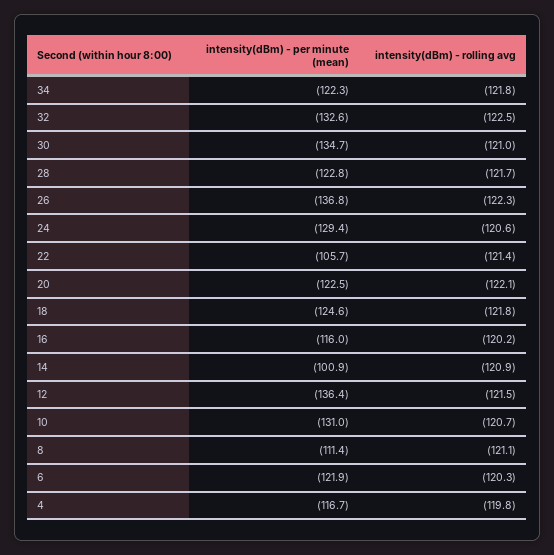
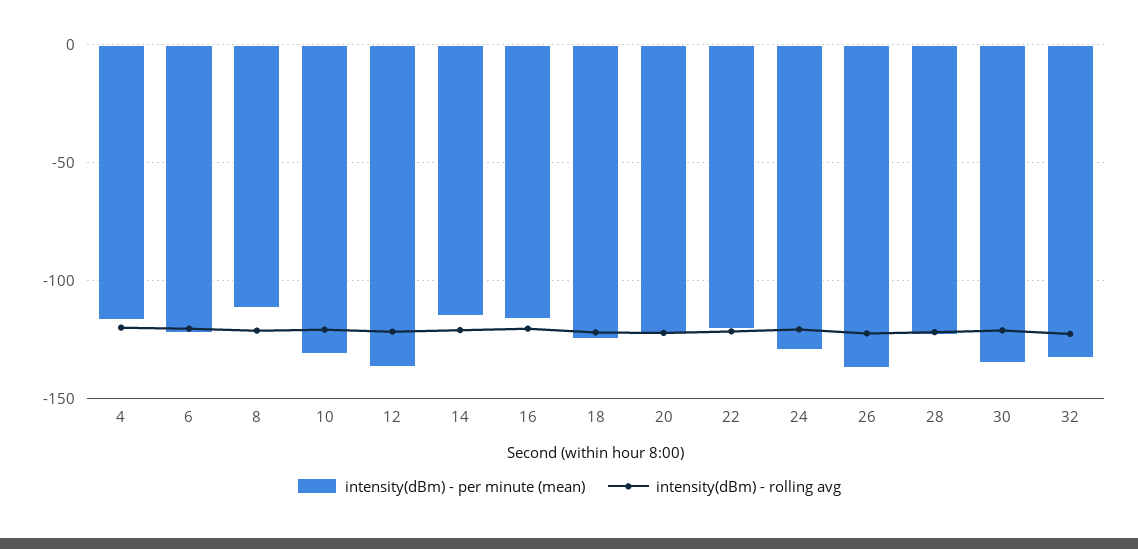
intensity(dBm) - per minute (mean), 34: -122.3 -> none
intensity(dBm) - rolling avg, 34: -121.8 -> none
intensity(dBm) - per minute (mean), 22: -105.7 -> -120
intensity(dBm) - per minute (mean), 14: -100.9 -> -115

